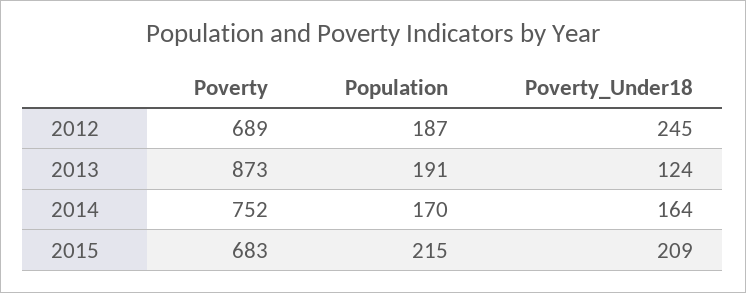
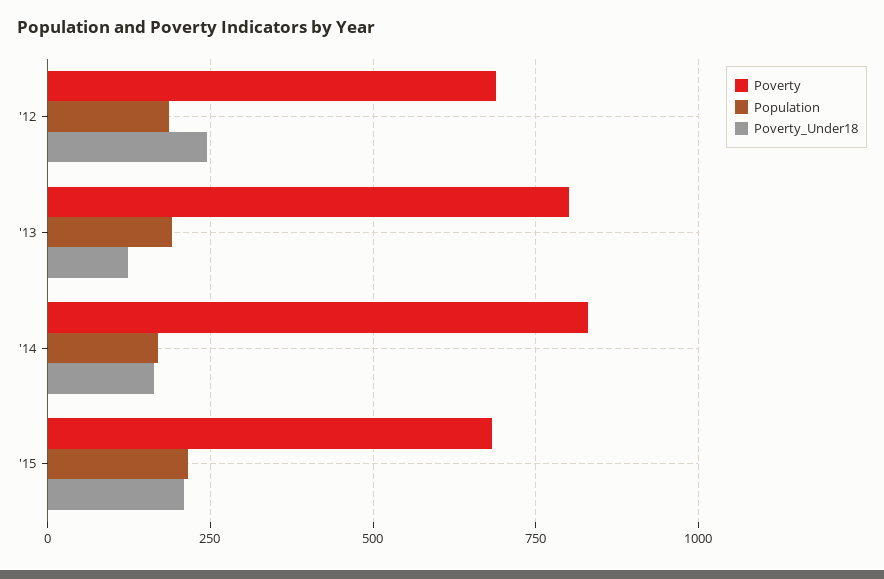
Poverty, 2013: 873 -> 800
Poverty, 2014: 752 -> 825

